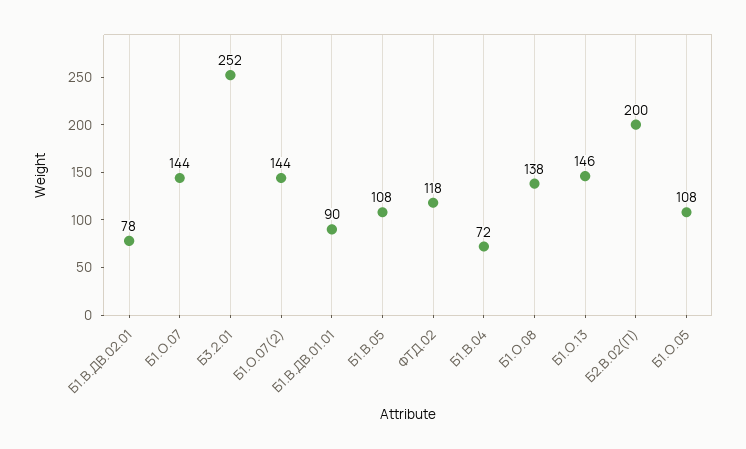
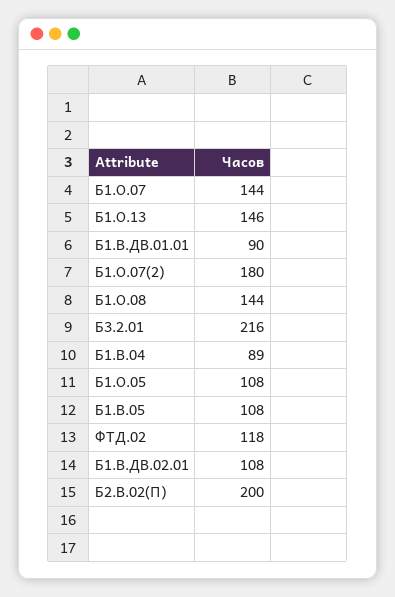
Б1.В.ДВ.02.01: 78 -> 108
Б3.2.01: 252 -> 216
Б1.О.07(2): 144 -> 180
Б1.В.04: 72 -> 89
Б1.О.08: 138 -> 144

